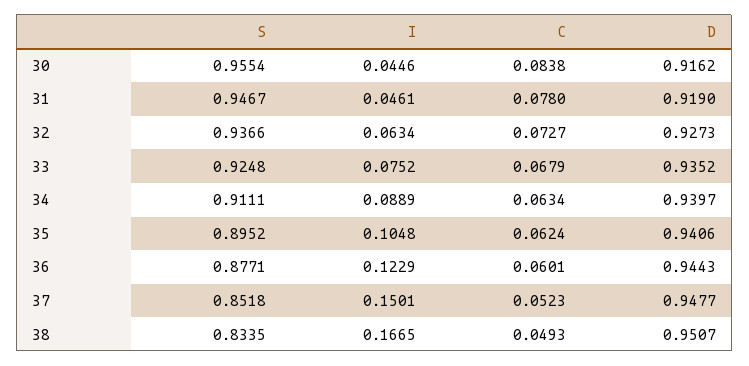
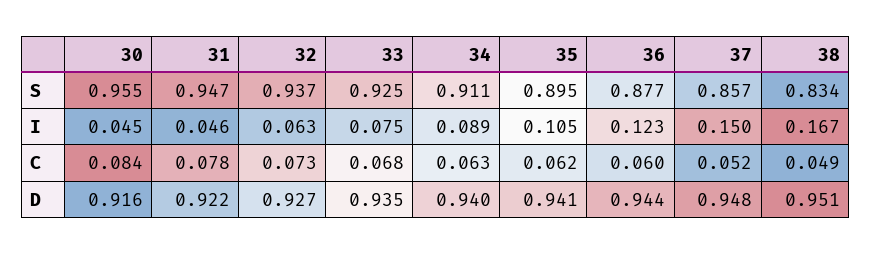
D, 31: 0.919 -> 0.922
S, 37: 0.8518 -> 0.857

